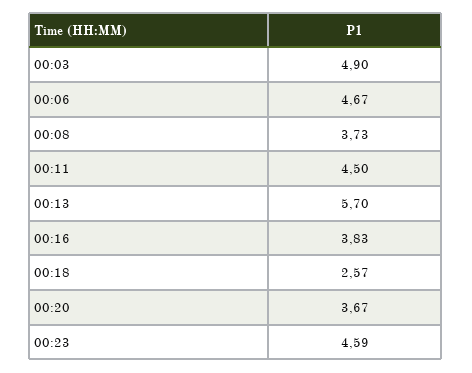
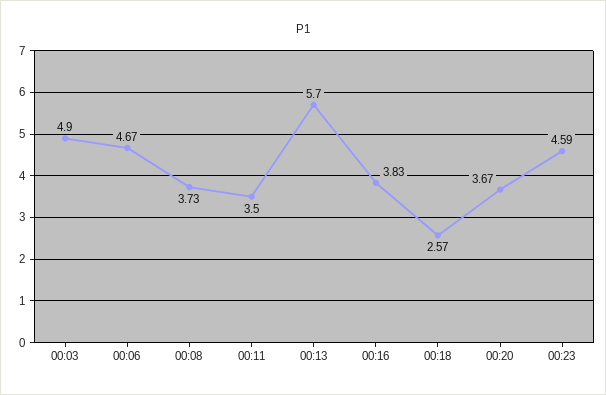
00:11: 4.5 -> 3.5

